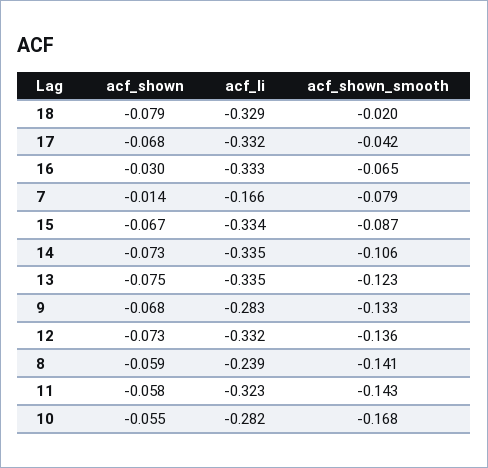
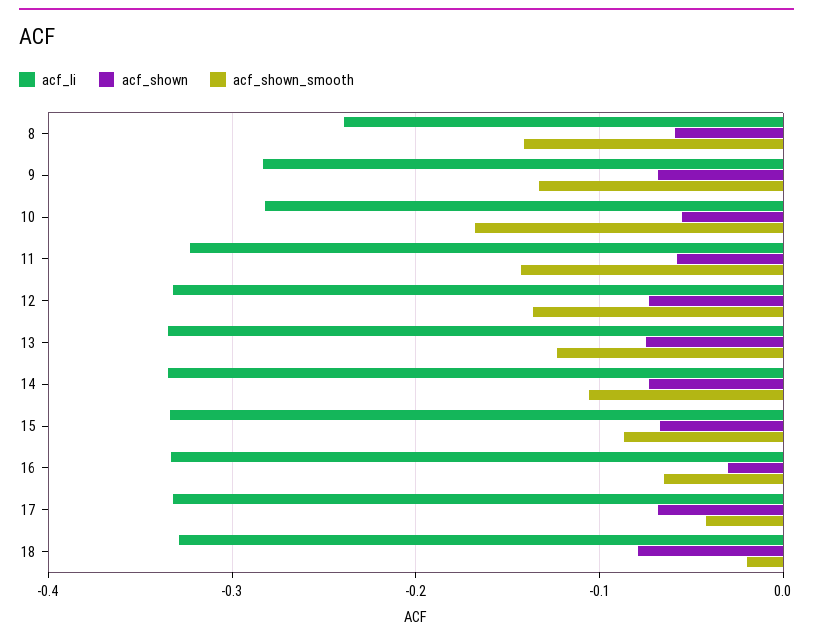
acf_shown, 7: -0.014 -> none
acf_li, 7: -0.166 -> none
acf_shown_smooth, 7: -0.079 -> none

